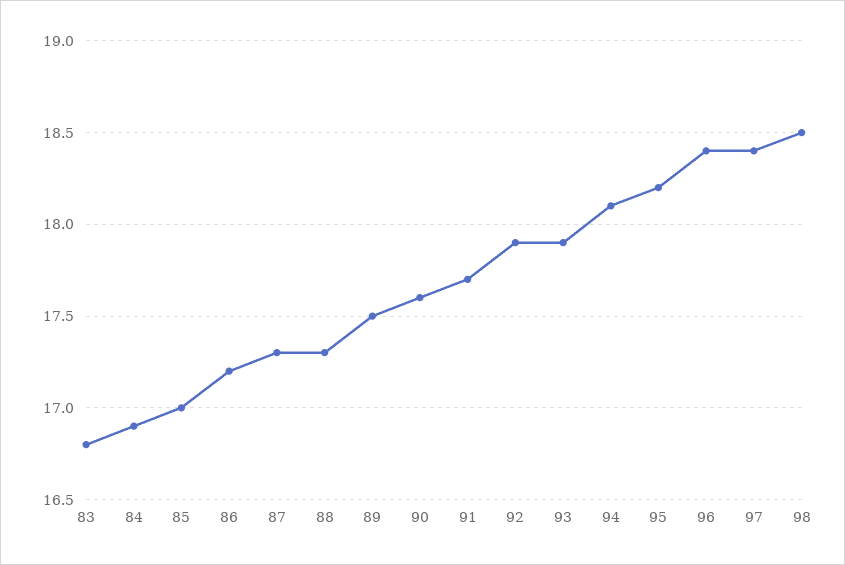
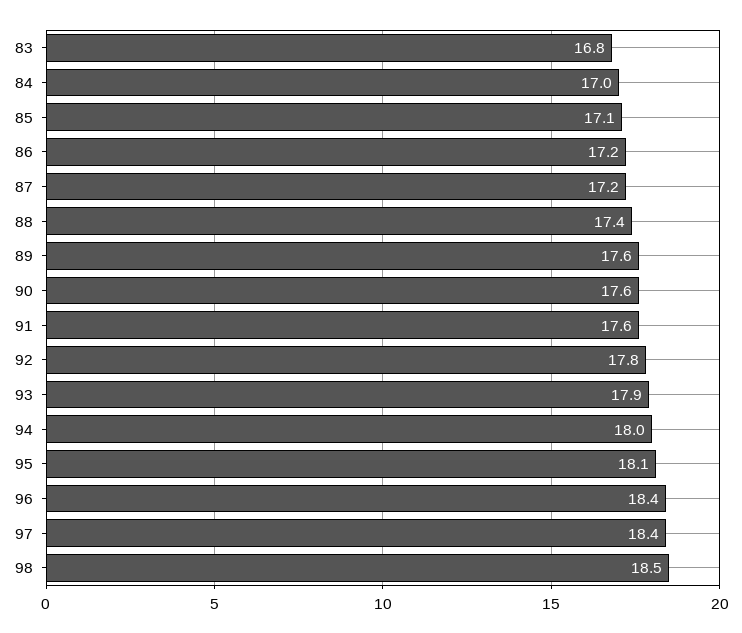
84: 16.9 -> 17
85: 17 -> 17.1
87: 17.3 -> 17.2
88: 17.3 -> 17.4
89: 17.5 -> 17.6
91: 17.7 -> 17.6
92: 17.9 -> 17.8
94: 18.1 -> 18
95: 18.2 -> 18.1

